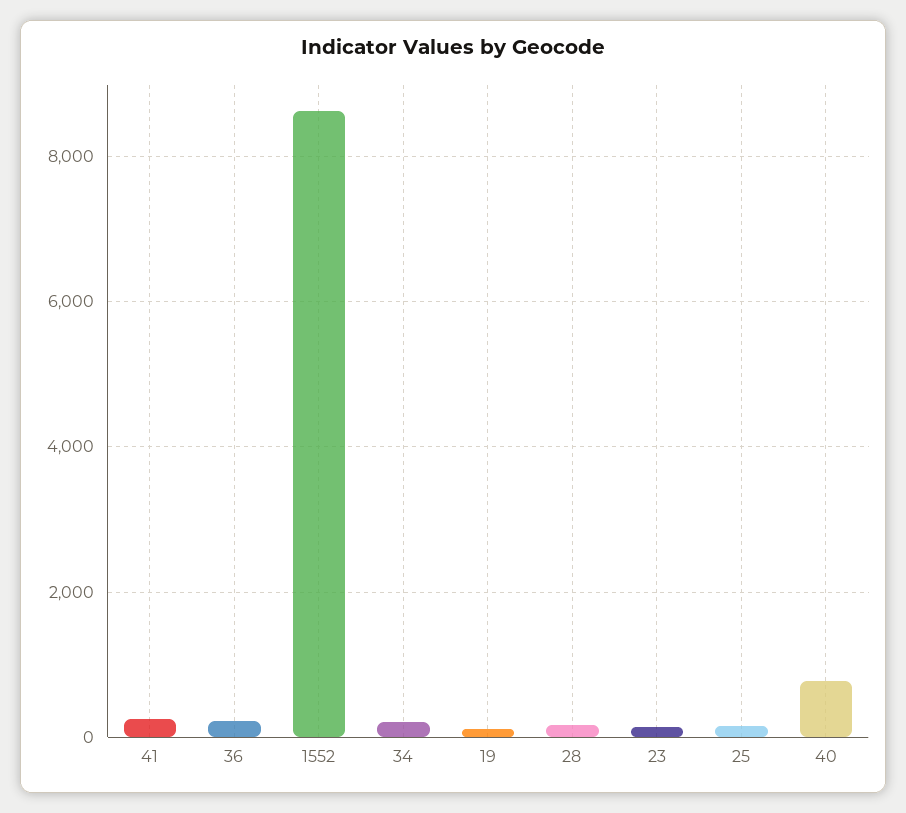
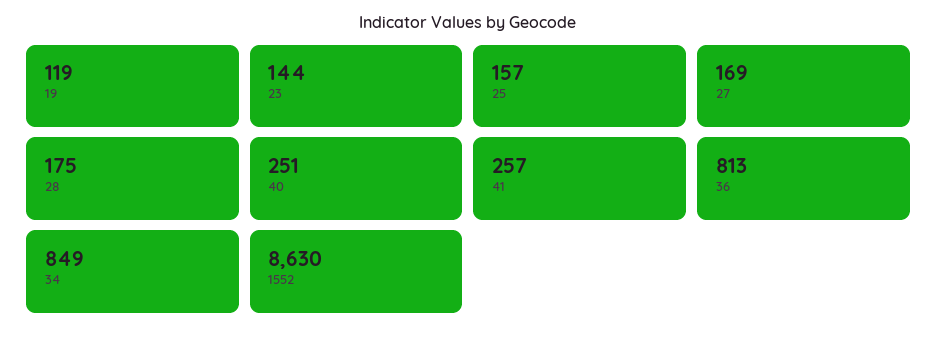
36: 200 -> 813
34: 200 -> 849
40: 800 -> 251
27: none -> 169

